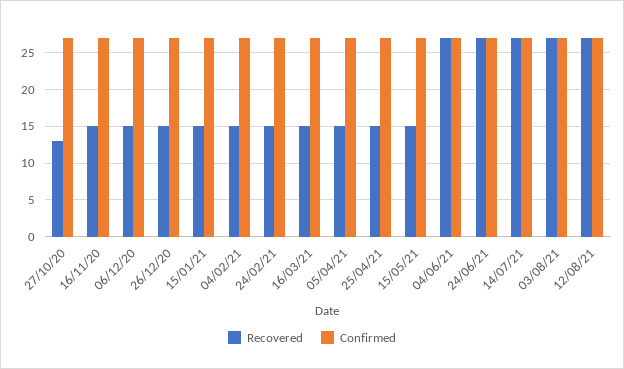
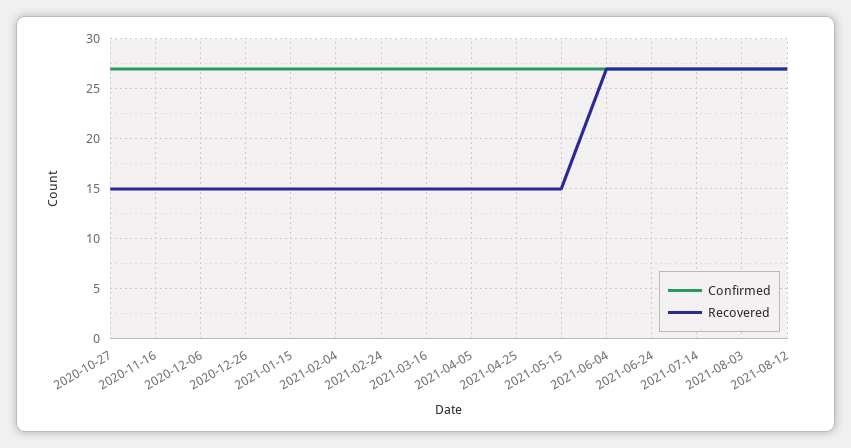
Recovered, 27/10/20: 13 -> 15

